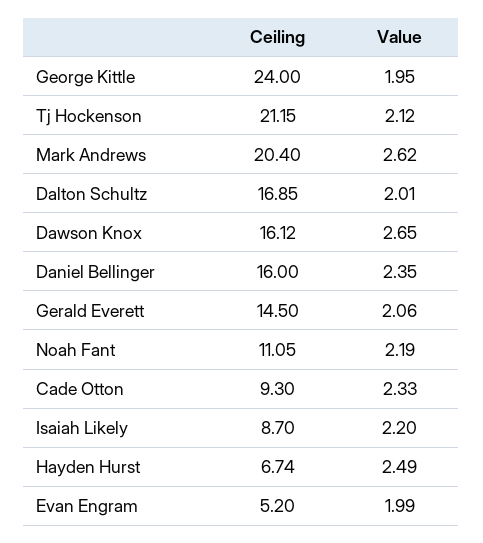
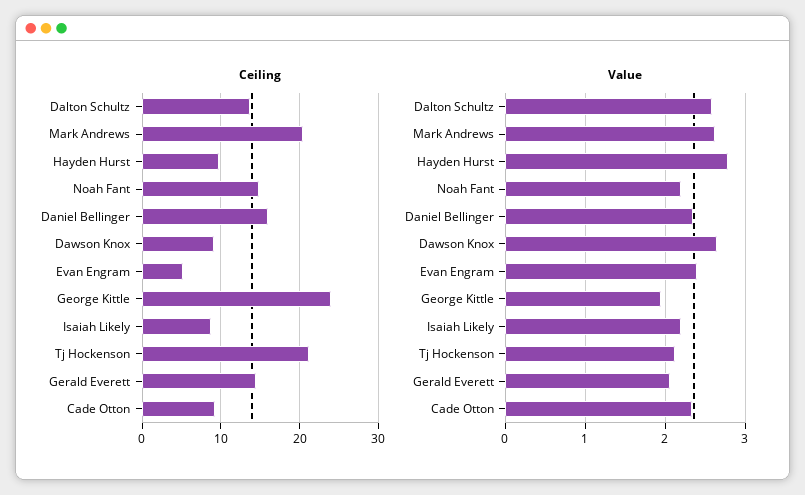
Ceiling, Dalton Schultz: 16.85 -> 14
Value, Dalton Schultz: 2.01 -> 2.6
Ceiling, Dawson Knox: 16.12 -> 9
Ceiling, Noah Fant: 11.05 -> 15
Ceiling, Hayden Hurst: 6.74 -> 10
Value, Hayden Hurst: 2.49 -> 2.8
Value, Evan Engram: 1.99 -> 2.4

